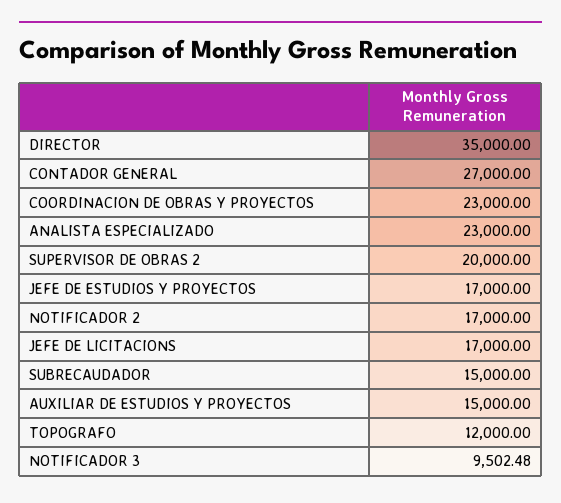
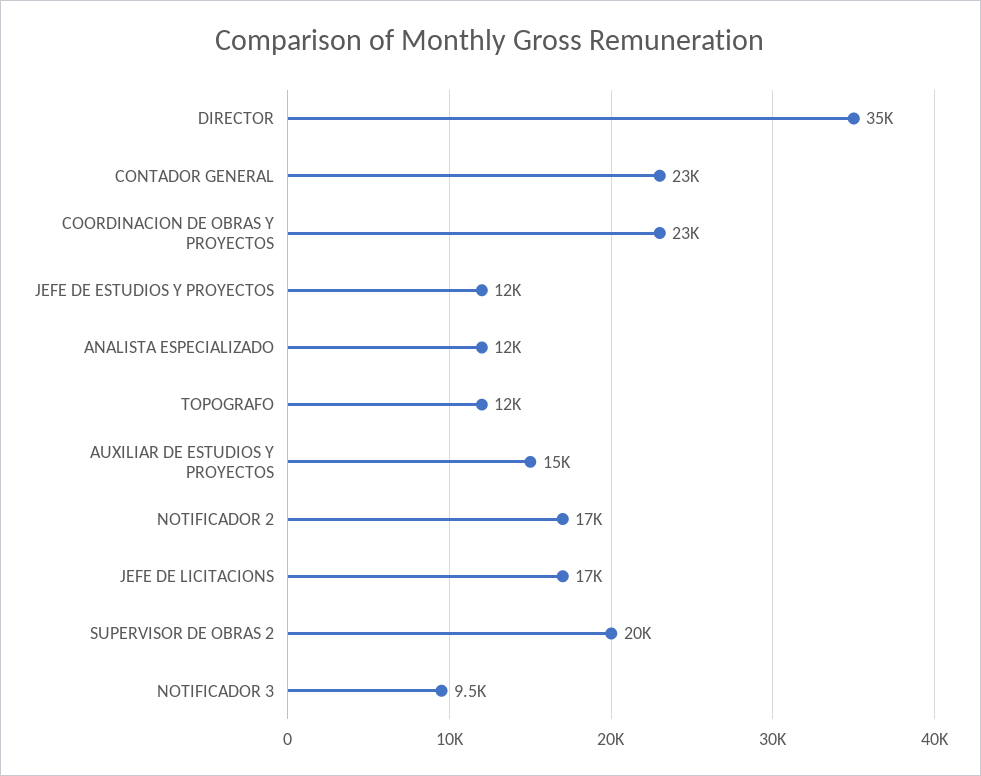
CONTADOR GENERAL: 27000 -> 23000
ANALISTA ESPECIALIZADO: 23000 -> 12000
JEFE DE ESTUDIOS Y PROYECTOS: 17000 -> 12000
SUBRECAUDADOR: 15000 -> none

